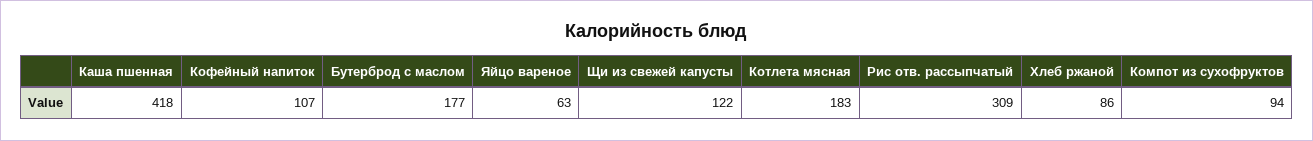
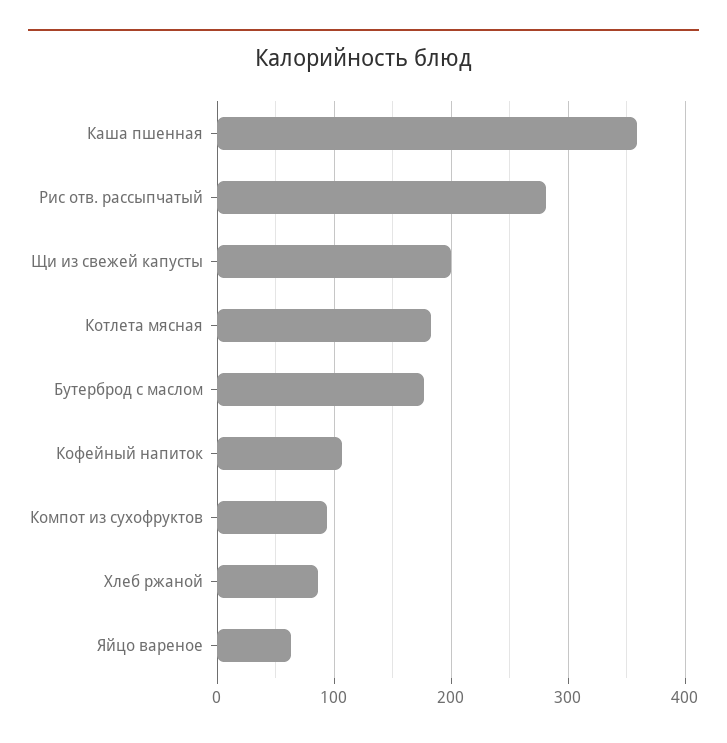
Каша пшенная: 418 -> 360
Щи из свежей капусты: 122 -> 200
Рис отв. рассыпчатый: 309 -> 280

